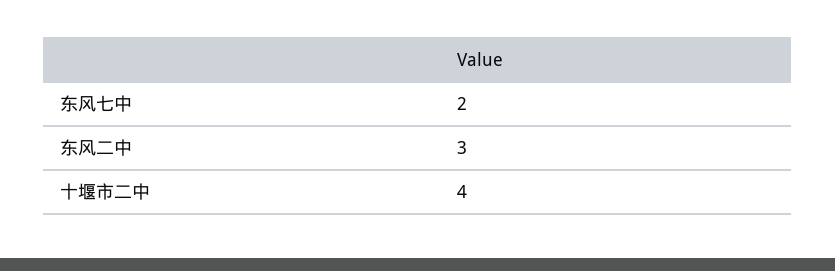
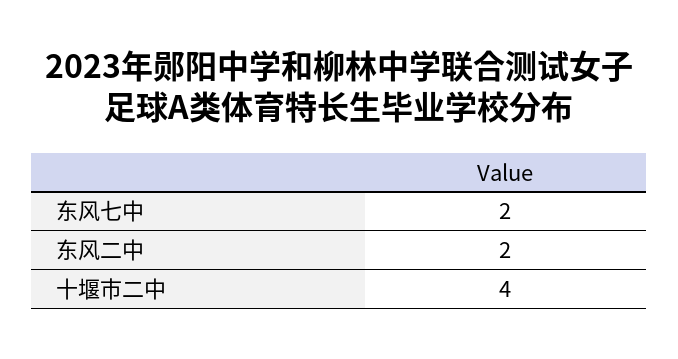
东风二中: 3 -> 2

